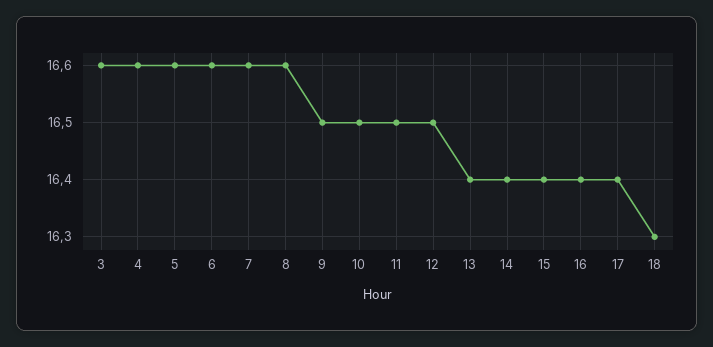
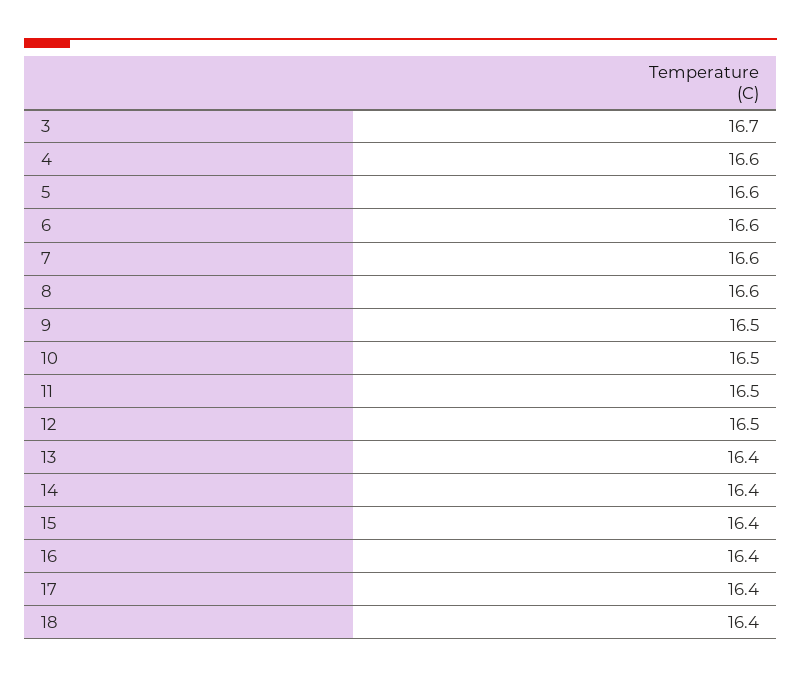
3: 16.6 -> 16.7
18: 16.3 -> 16.4

